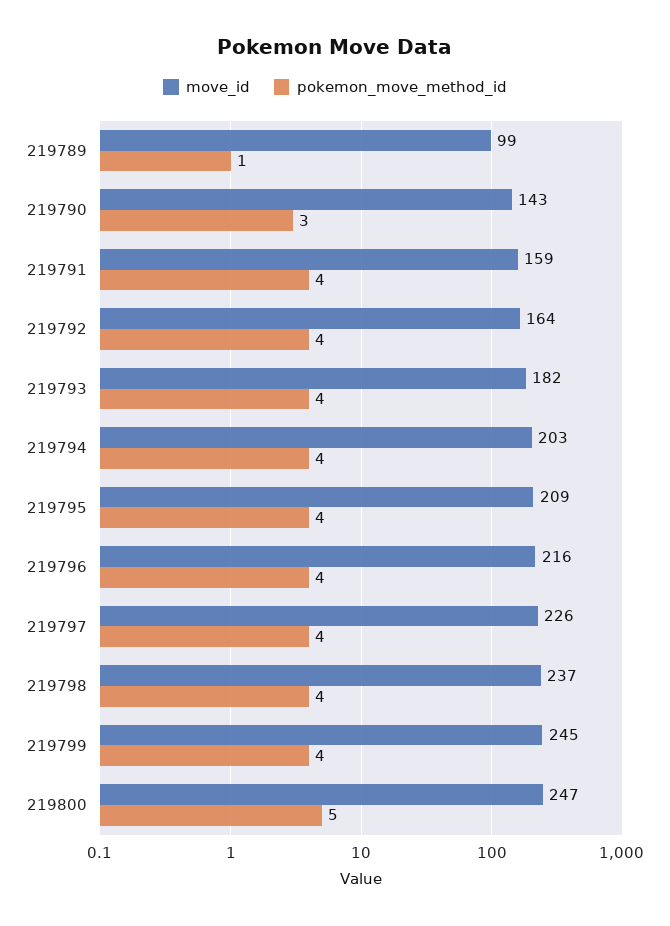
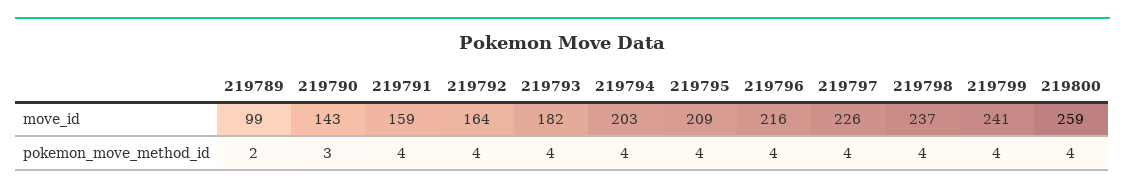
pokemon_move_method_id, 219789: 1 -> 2
move_id, 219799: 245 -> 241
move_id, 219800: 247 -> 259
pokemon_move_method_id, 219800: 5 -> 4

